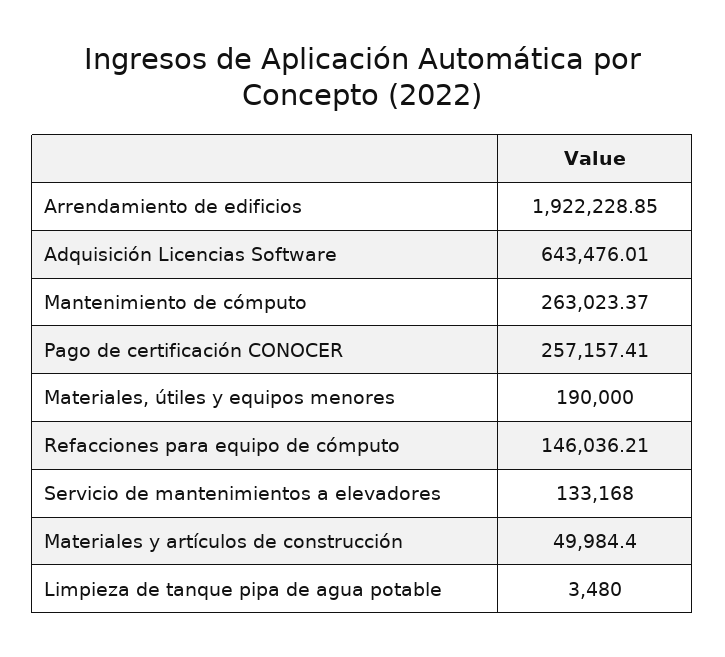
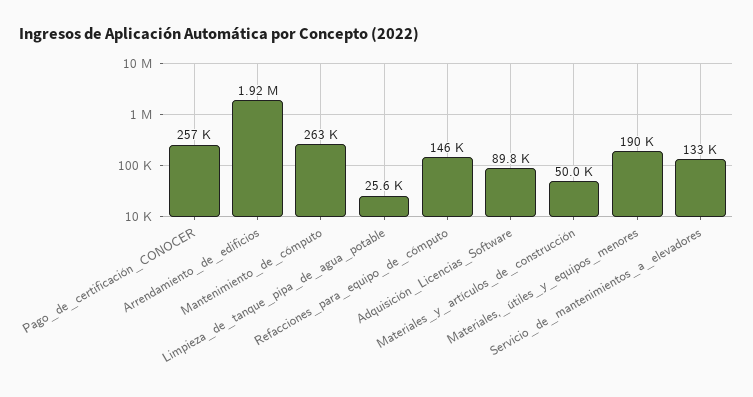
Adquisición Licencias Software: 643476.01 -> 89800
Limpieza de tanque pipa de agua potable: 3480 -> 25600

